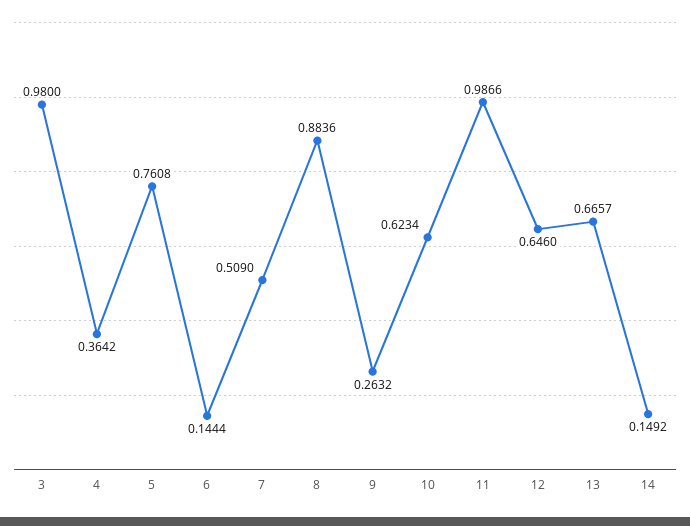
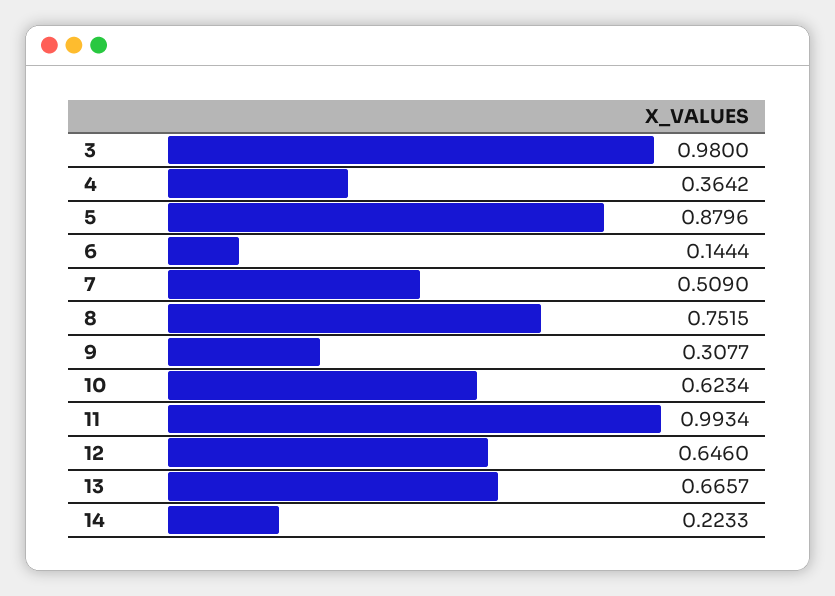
5: 0.7608 -> 0.8796
8: 0.8836 -> 0.7515
9: 0.2632 -> 0.3077
11: 0.9866 -> 0.9934
14: 0.1492 -> 0.2233

